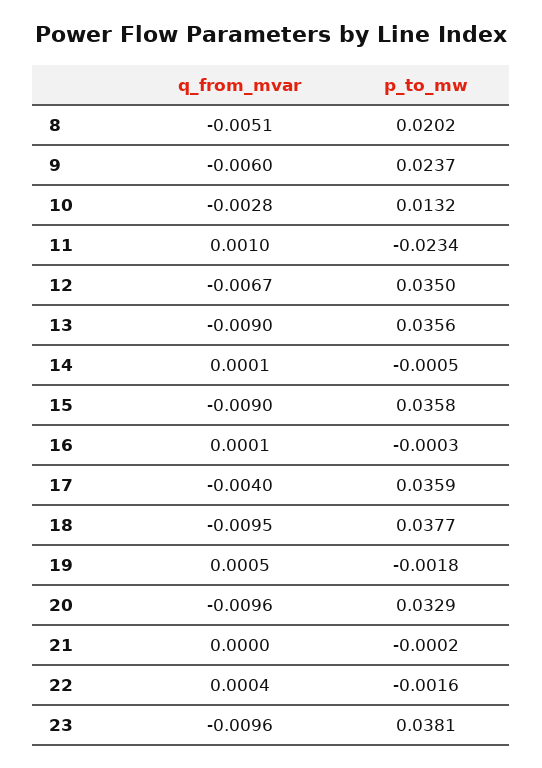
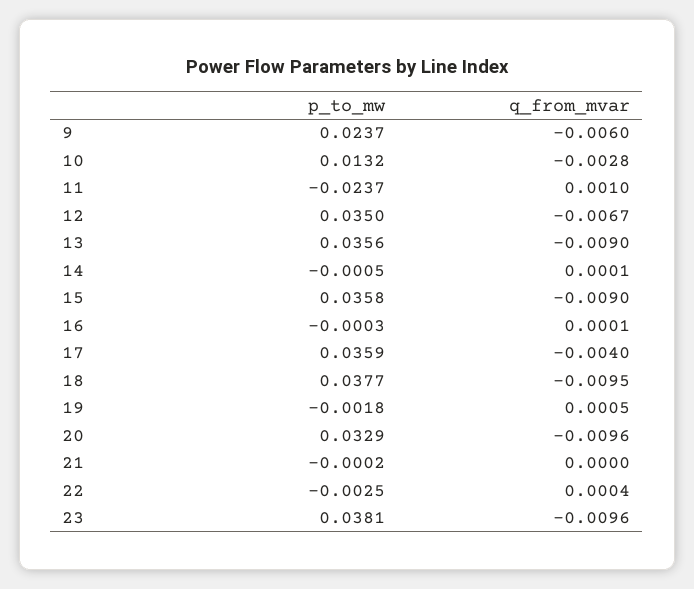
q_from_mvar, 8: -0.0051 -> none
p_to_mw, 8: 0.0202 -> none
p_to_mw, 11: -0.0234 -> -0.0237
p_to_mw, 22: -0.0016 -> -0.0025

